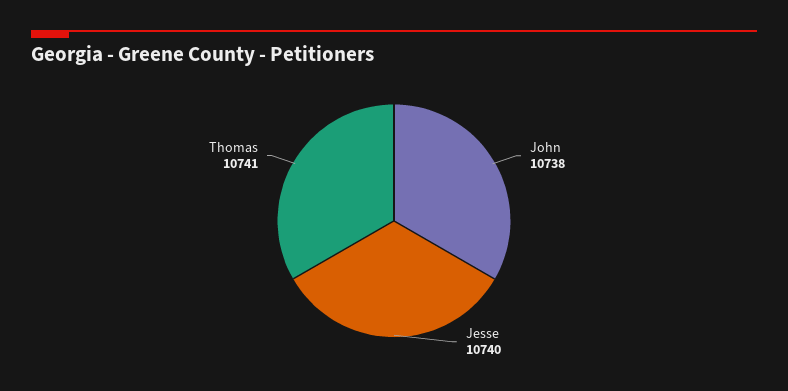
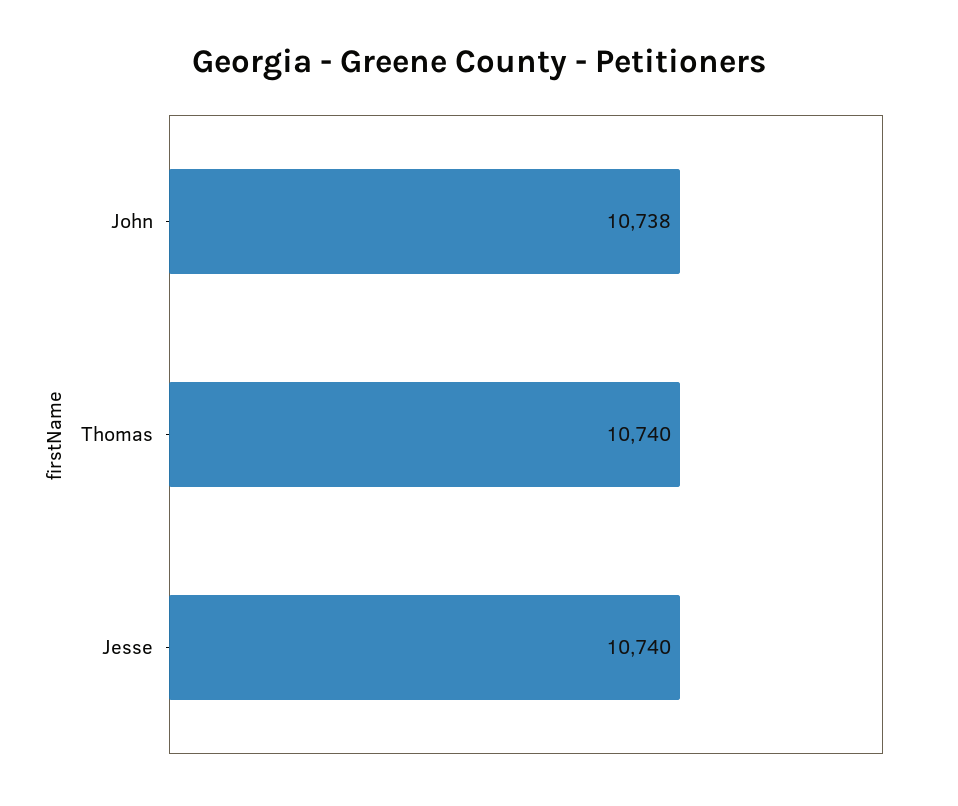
Thomas: 10741 -> 10740

